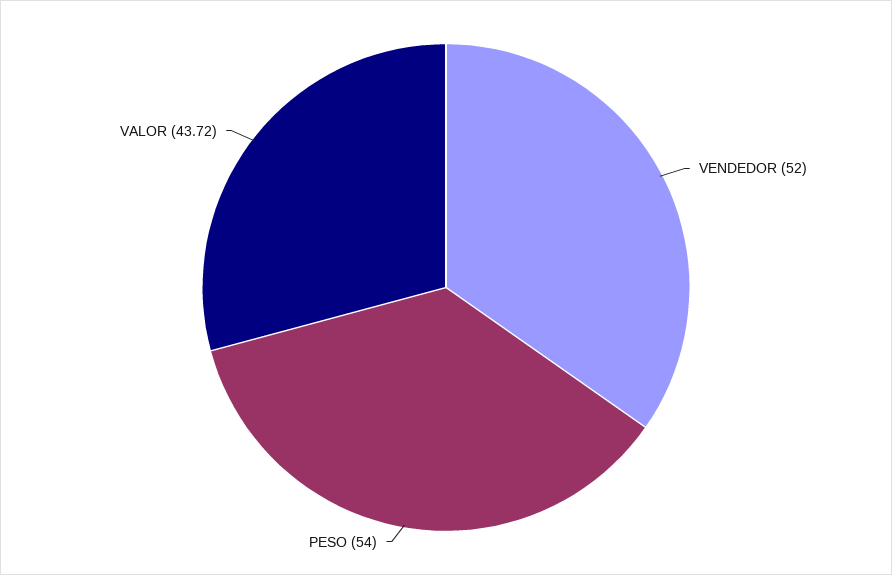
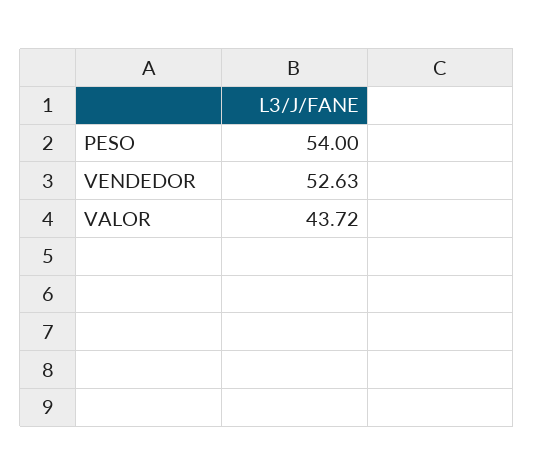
VENDEDOR: 52 -> 52.63

